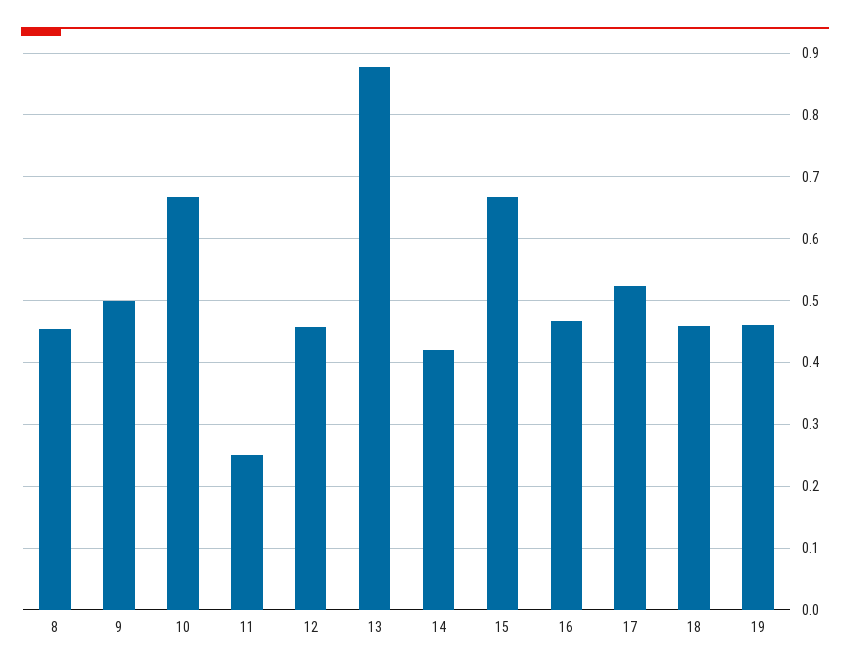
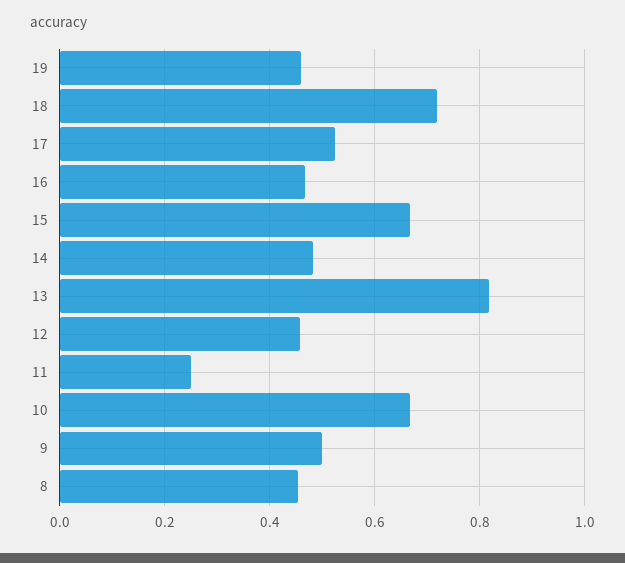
13: 0.88 -> 0.82
14: 0.42 -> 0.48
18: 0.46 -> 0.72

